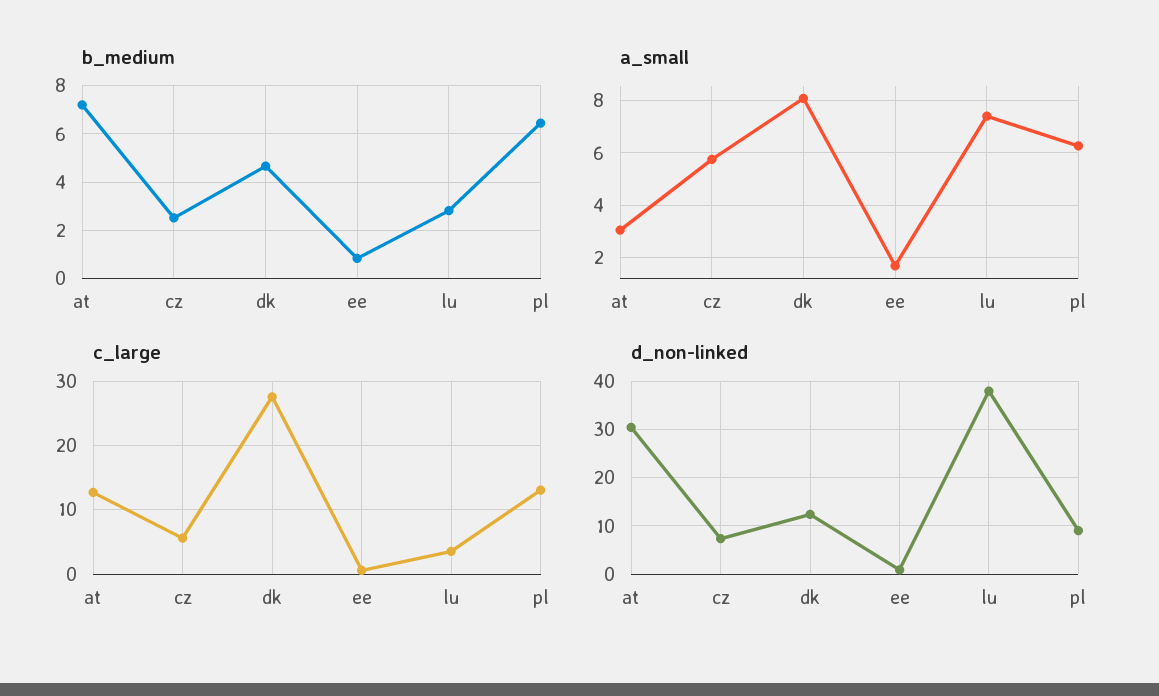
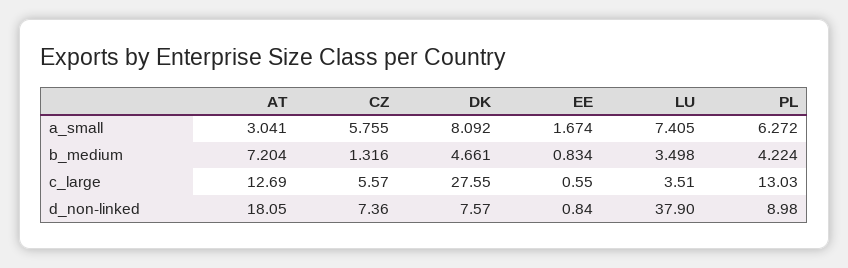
b_medium, cz: 2.5 -> 1.316
b_medium, lu: 2.75 -> 3.498
b_medium, pl: 6.5 -> 4.224
d_non-linked, at: 30 -> 18.05
d_non-linked, dk: 12 -> 7.57

